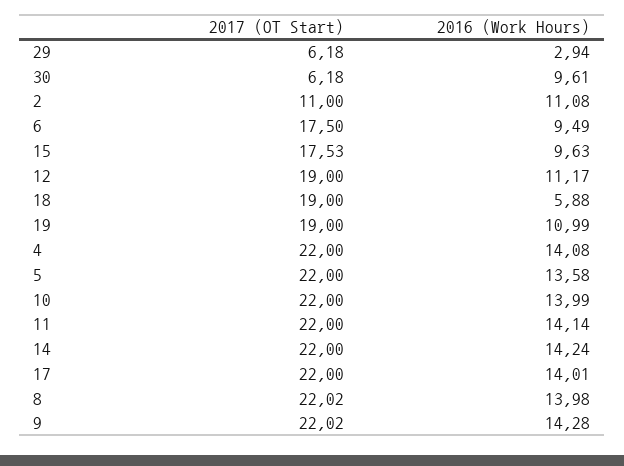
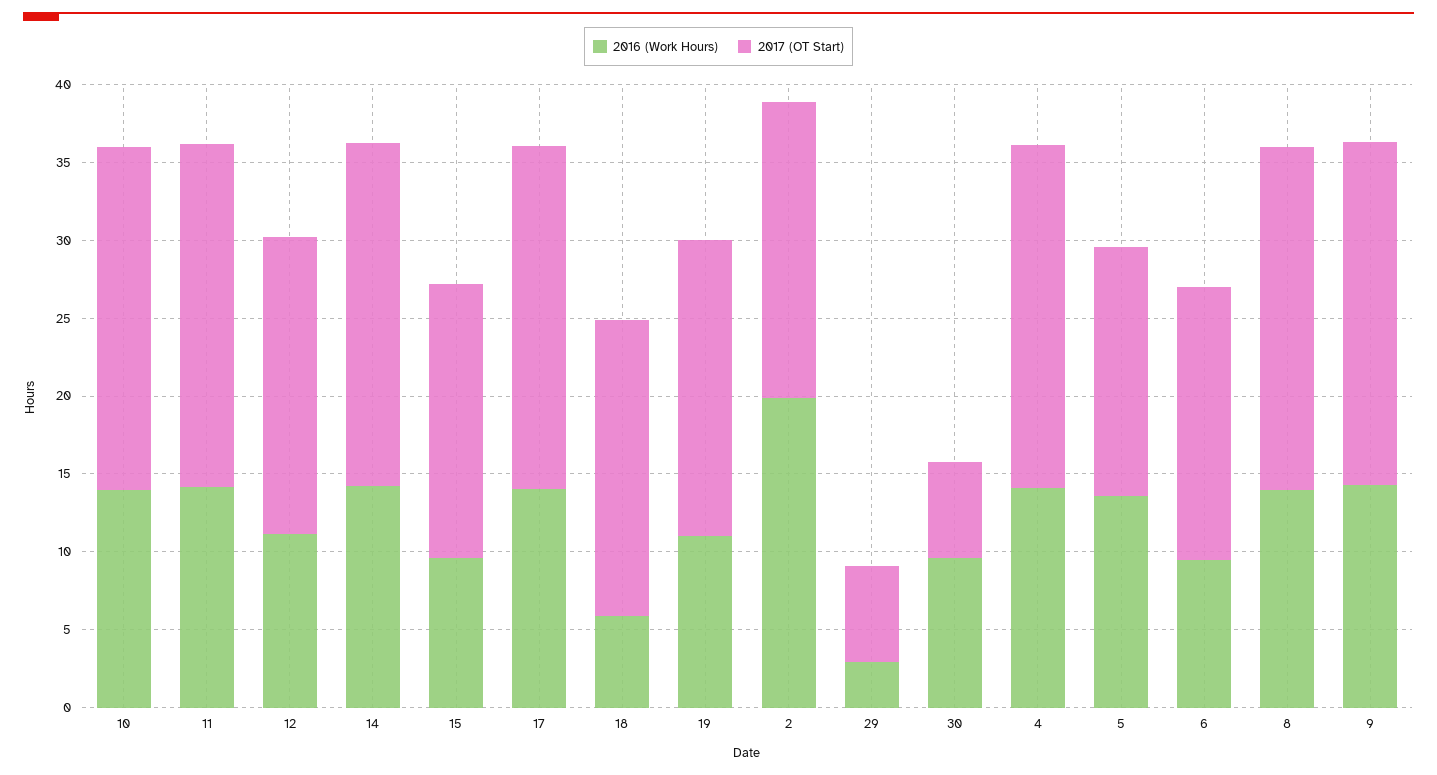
2017 (OT Start), 2: 11 -> 19
2016 (Work Hours), 2: 11.08 -> 20
2017 (OT Start), 5: 22 -> 16

